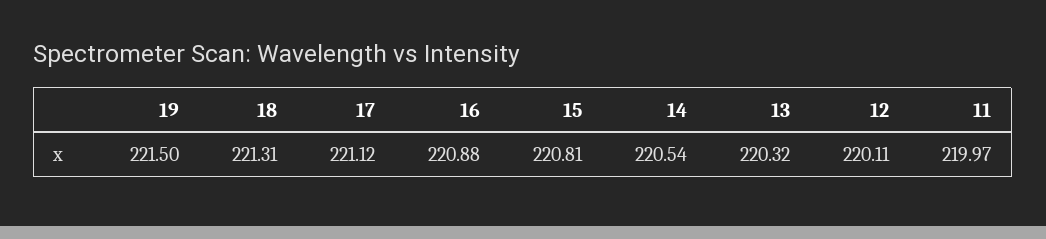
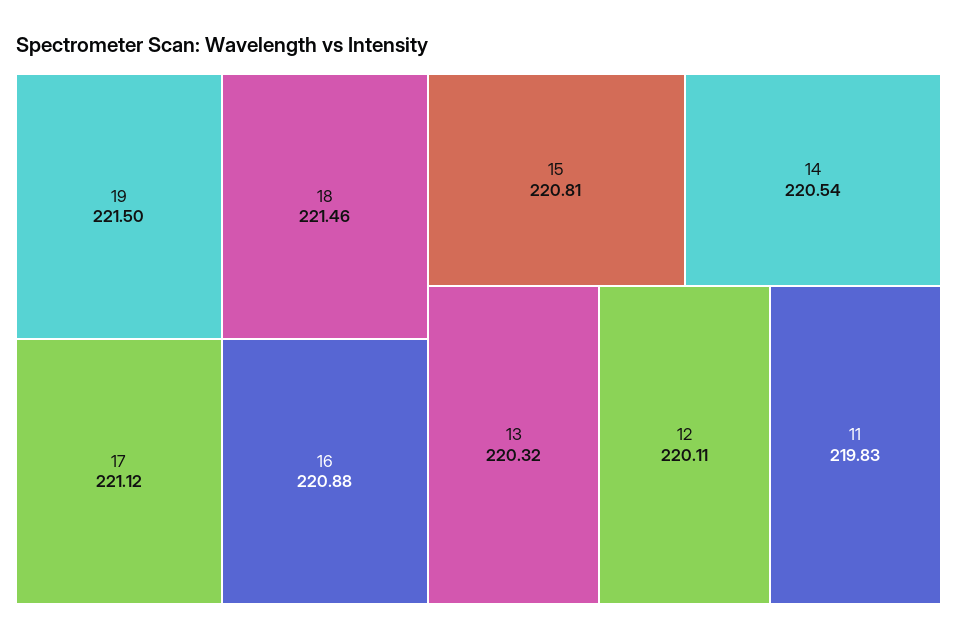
18: 221.31 -> 221.46
11: 219.97 -> 219.83

